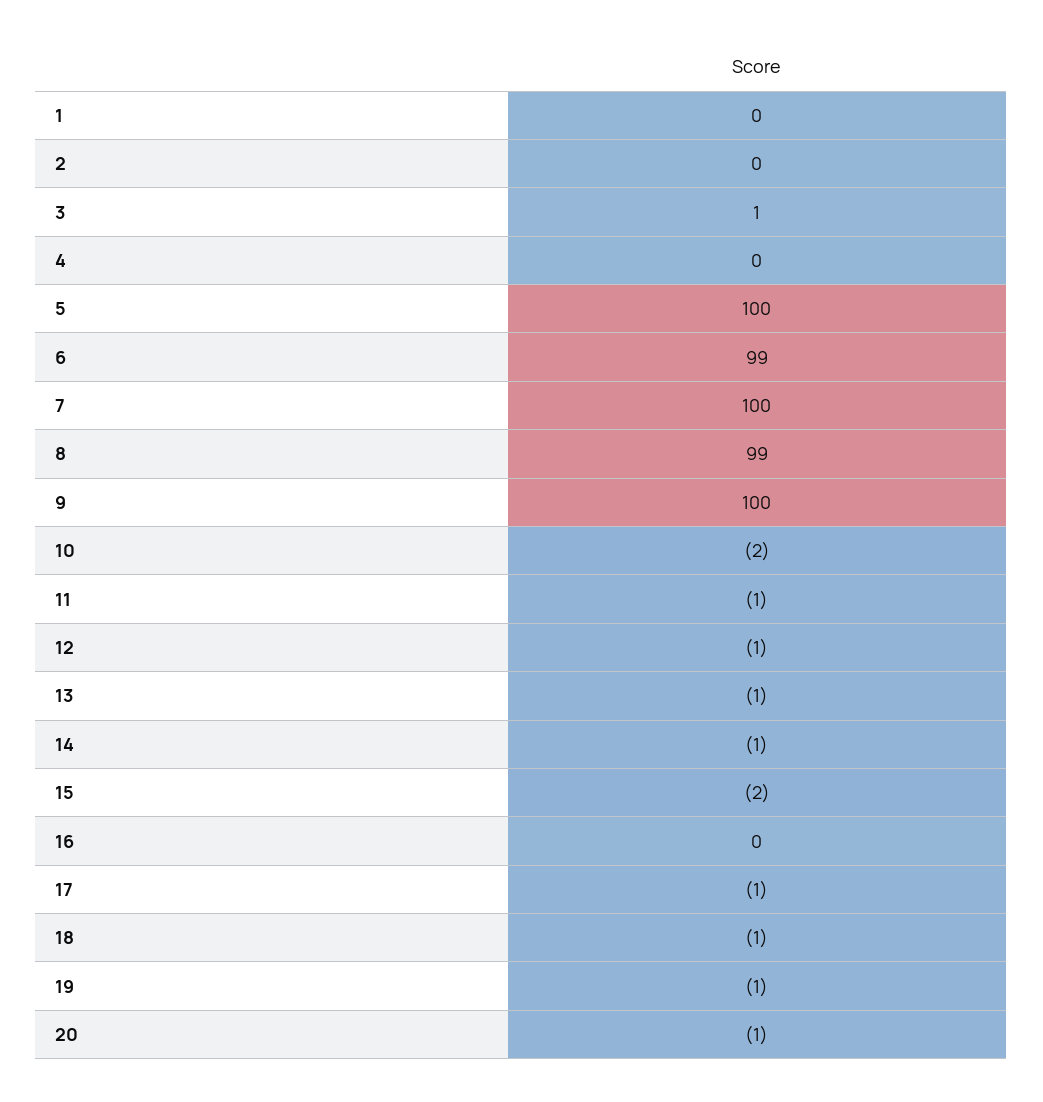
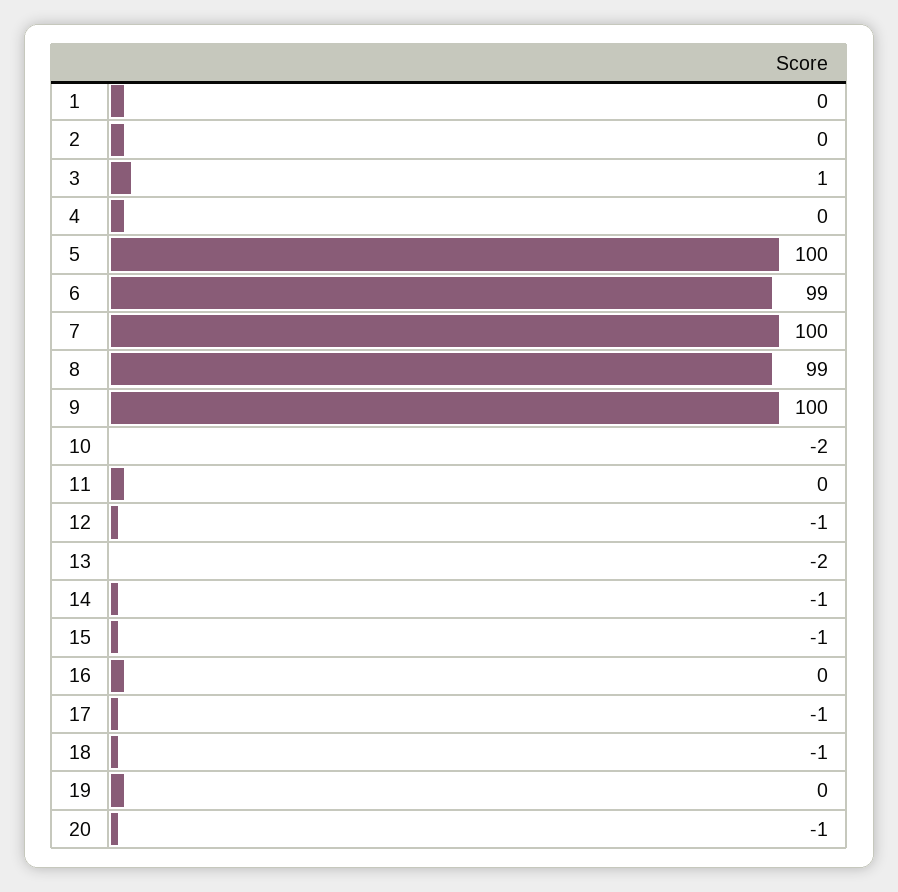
11: -1 -> 0
13: -1 -> -2
15: -2 -> -1
19: -1 -> 0

